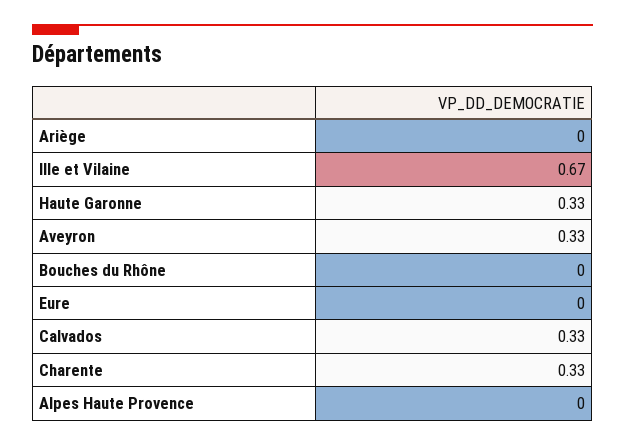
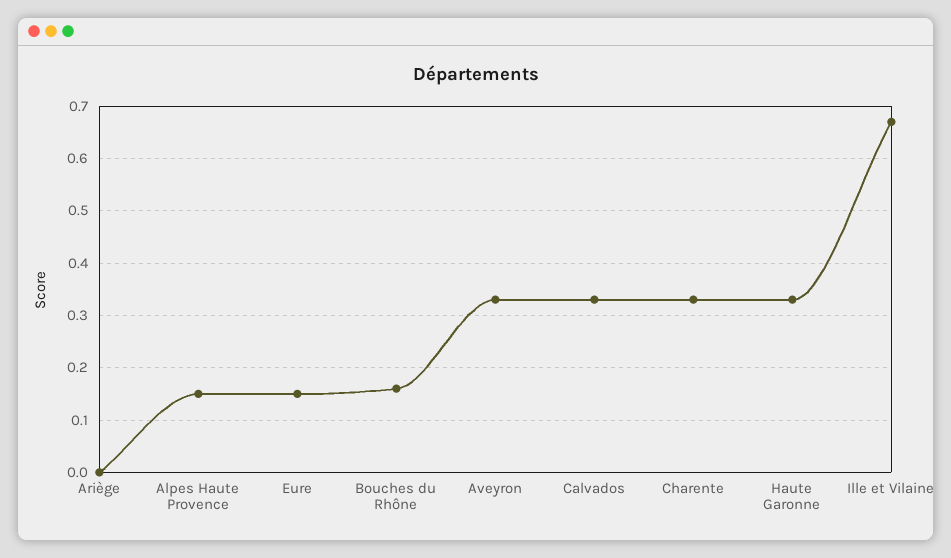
Bouches du Rhône: 0 -> 0.15
Eure: 0 -> 0.15
Alpes Haute Provence: 0 -> 0.15

